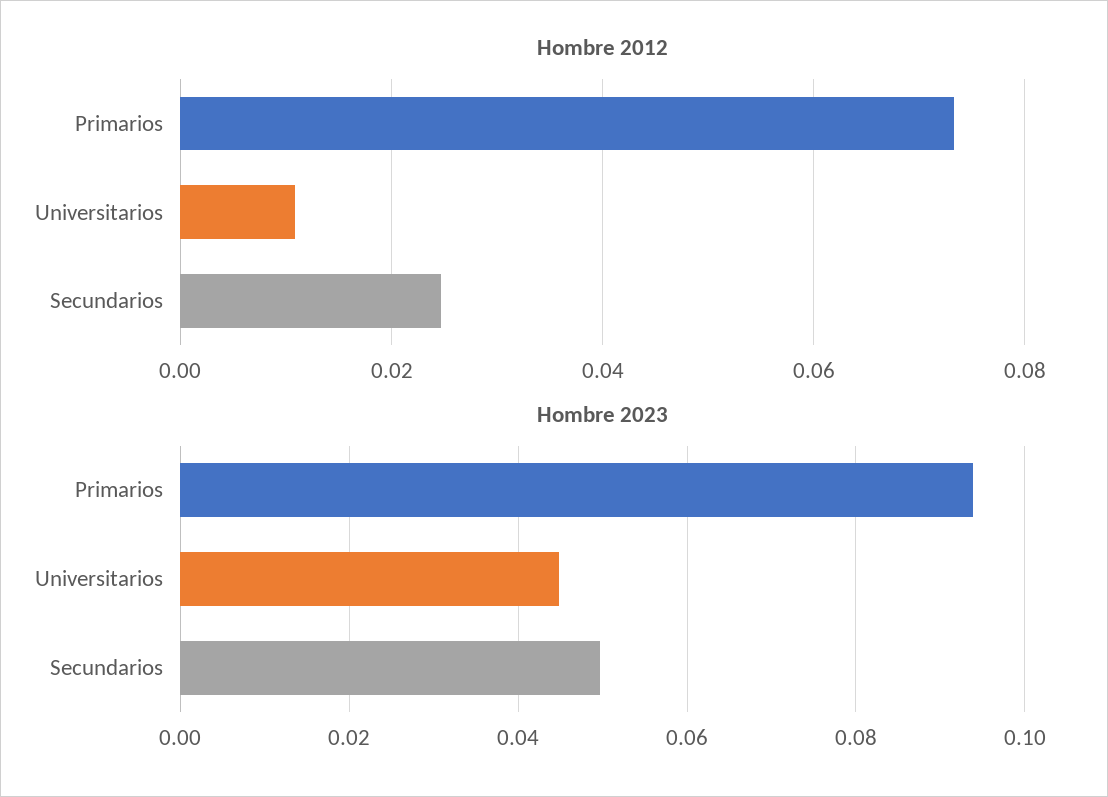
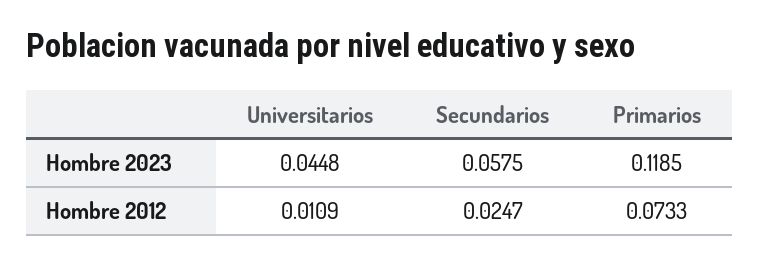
Hombre 2023, Primarios: 0.094 -> 0.1185
Hombre 2023, Secundarios: 0.05 -> 0.0575

